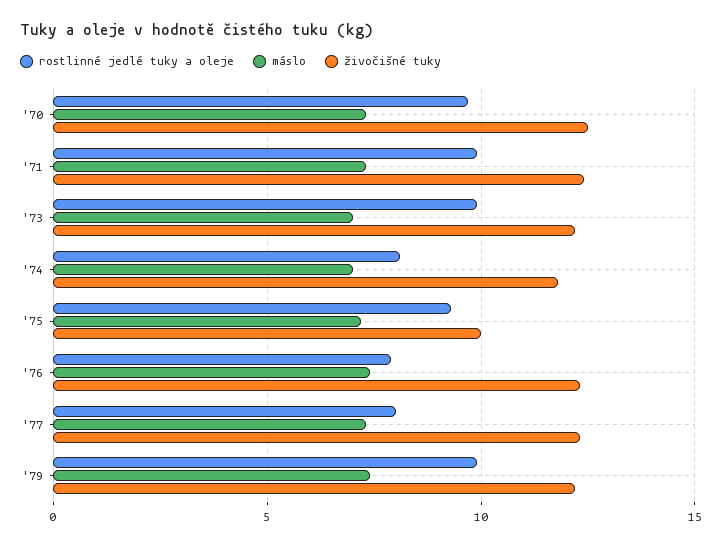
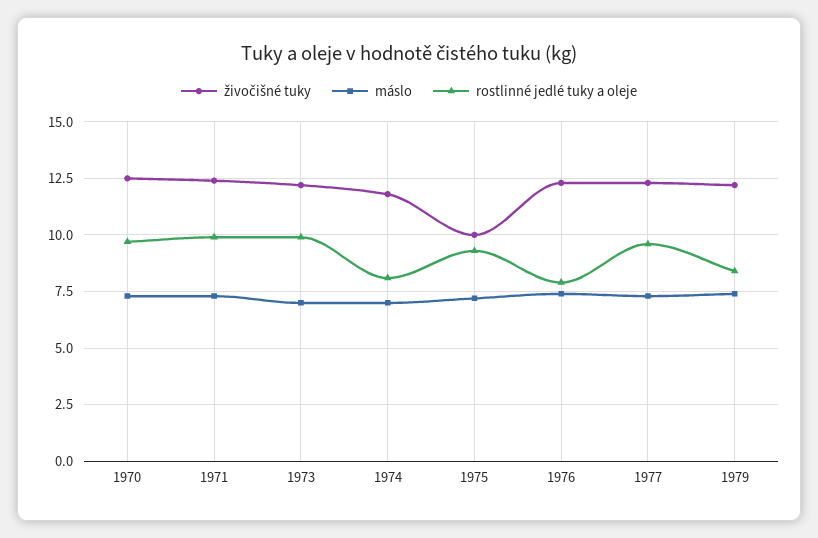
rostlinné jedlé tuky a oleje, '77: 8 -> 9.5
rostlinné jedlé tuky a oleje, '79: 10 -> 8.5

